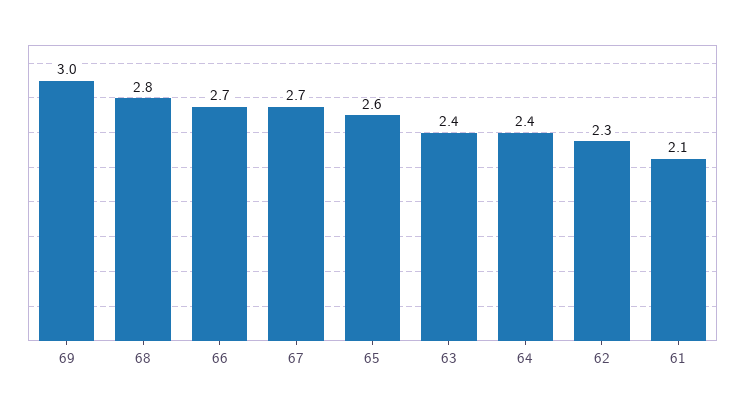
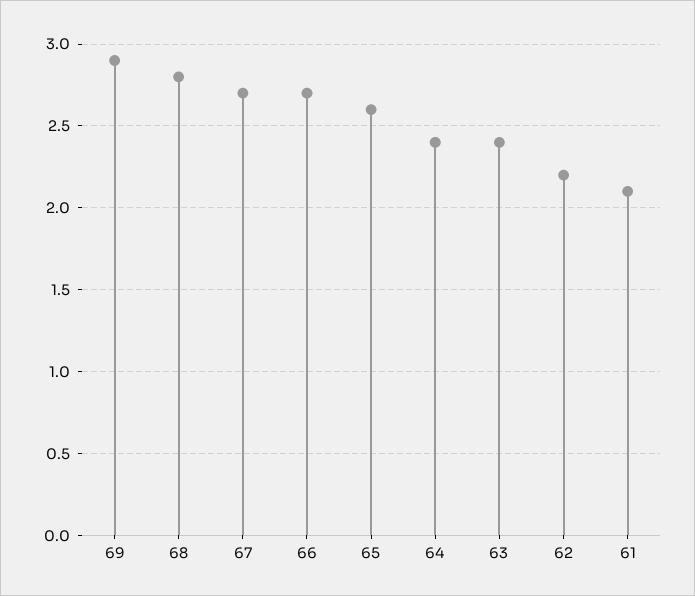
69: 3 -> 2.9
62: 2.3 -> 2.2

